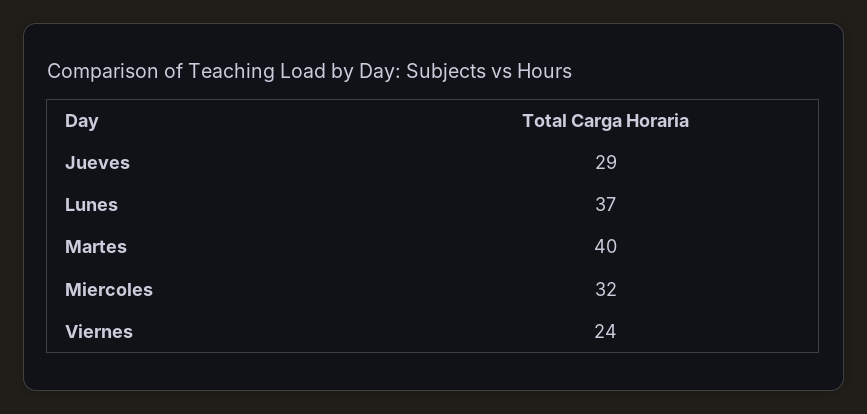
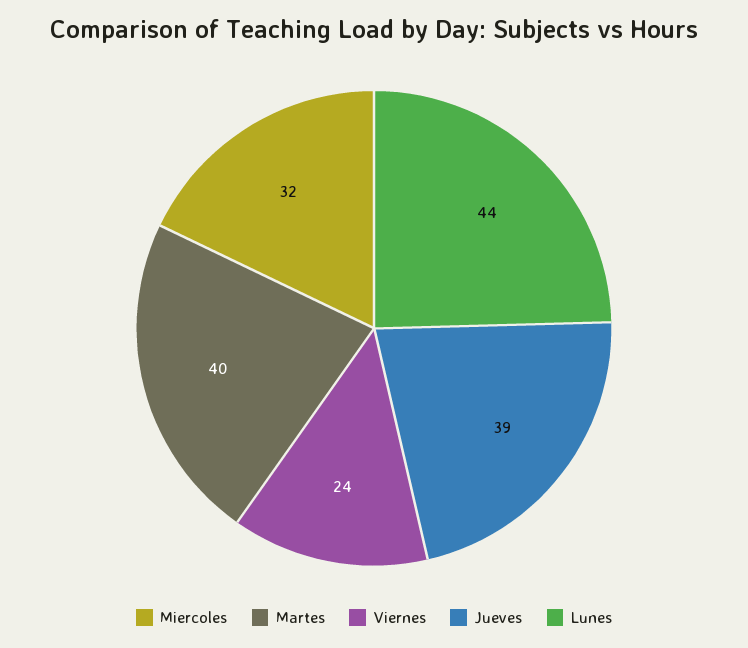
Jueves: 29 -> 39
Lunes: 37 -> 44

